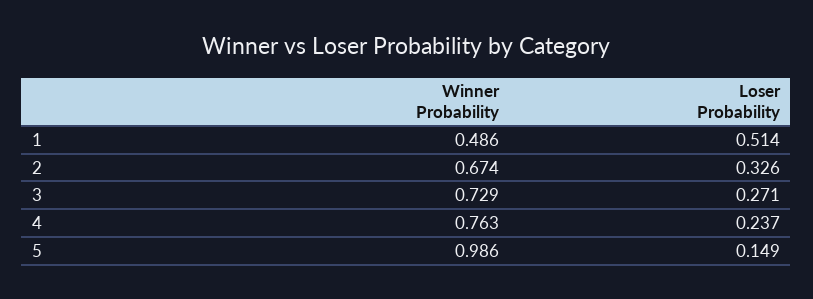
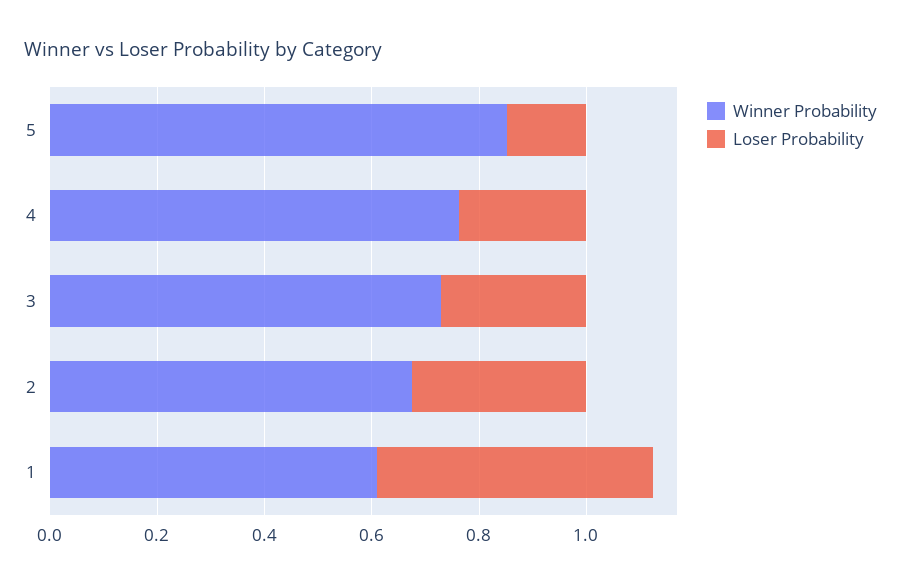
Winner Probability, 1: 0.486 -> 0.6
Winner Probability, 5: 0.986 -> 0.85

